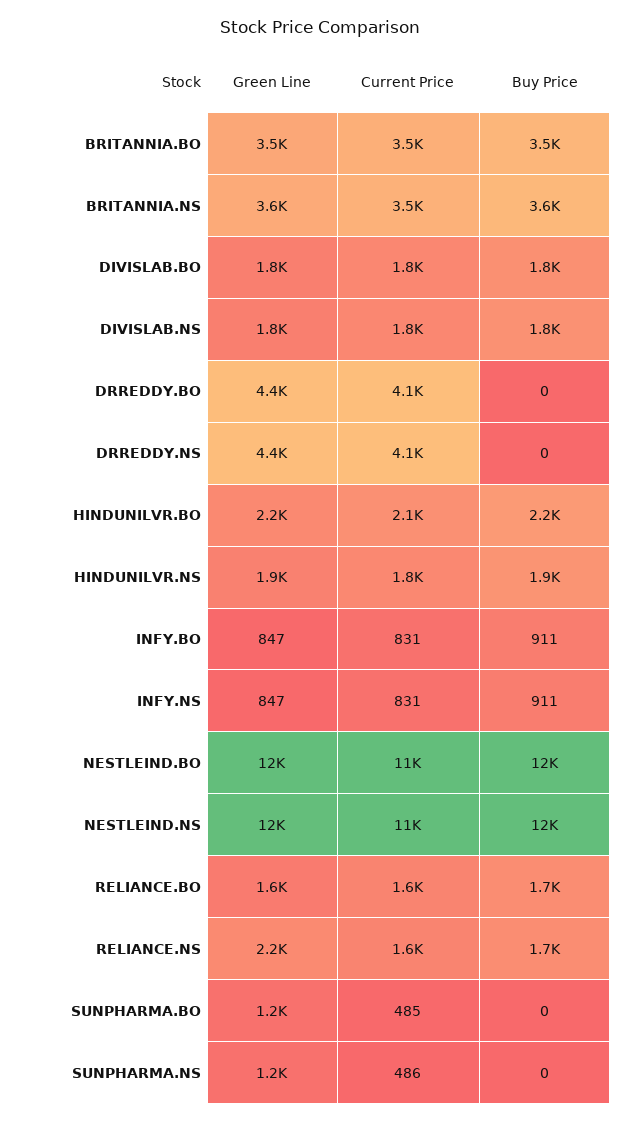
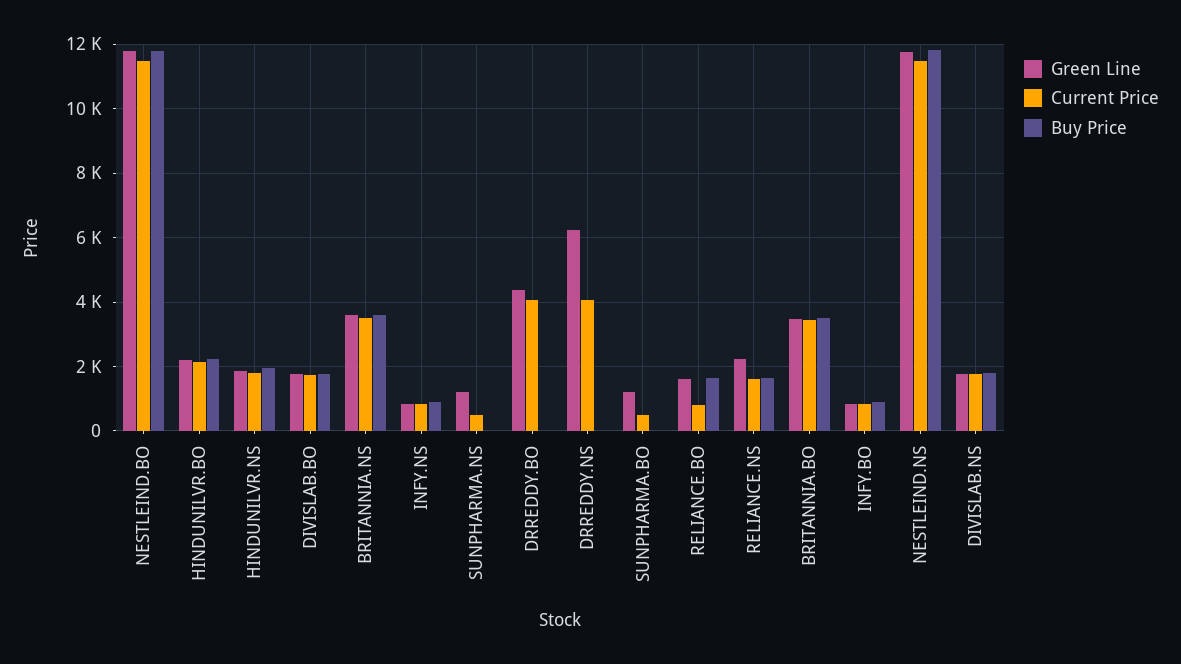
Green Line, DRREDDY.NS: 4400 -> 6200
Current Price, RELIANCE.BO: 1600 -> 800

